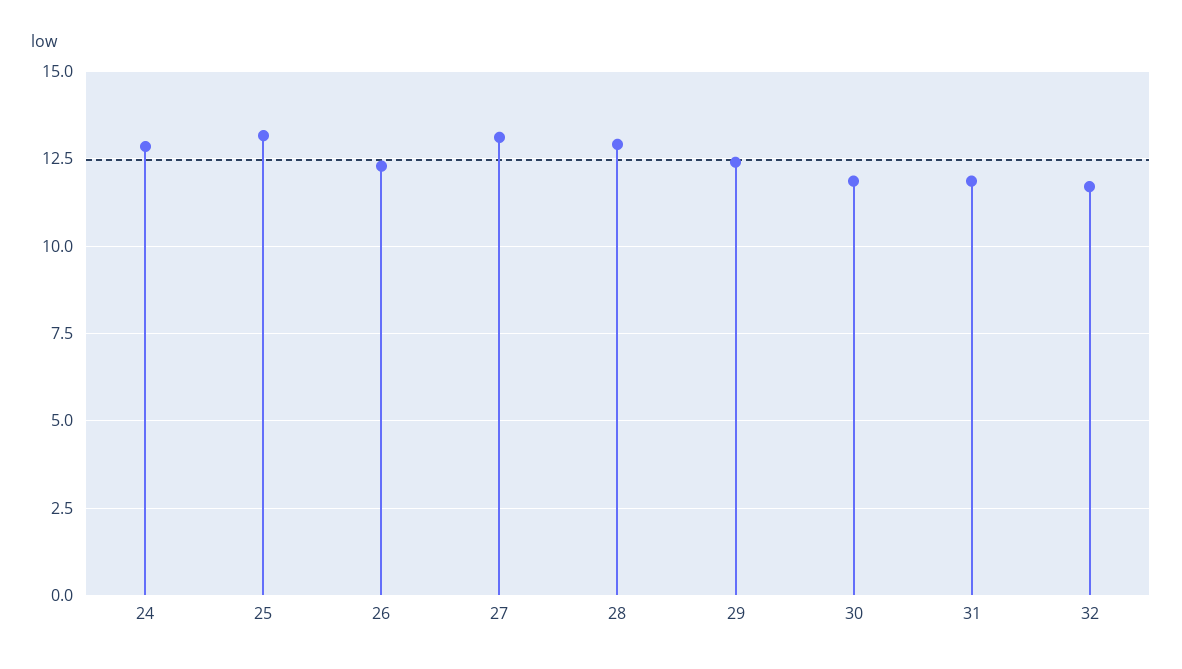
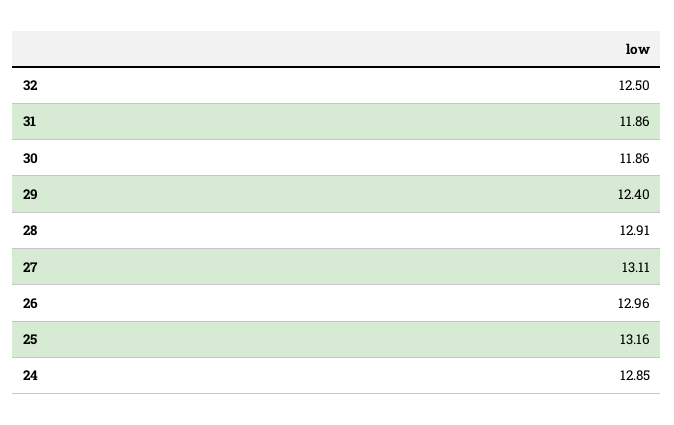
26: 12.25 -> 12.96
32: 11.75 -> 12.5

